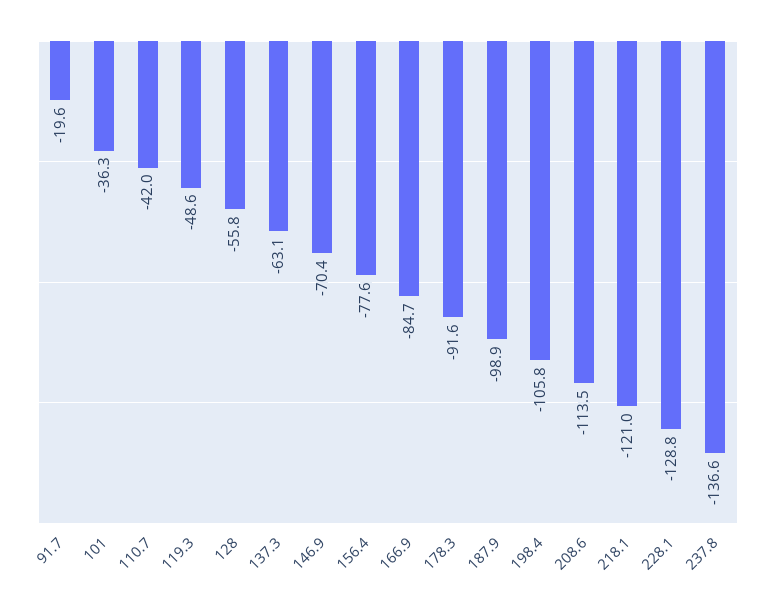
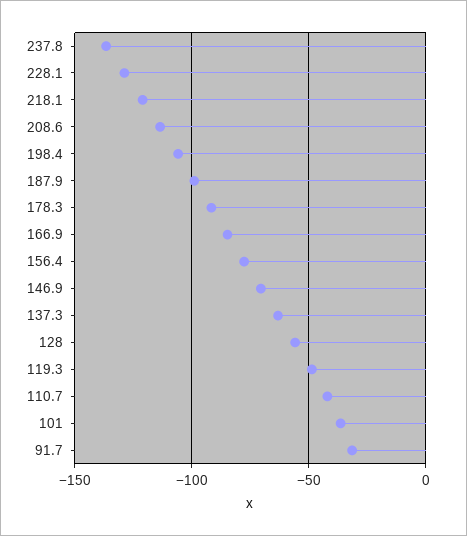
91.7: -19.6 -> -30

